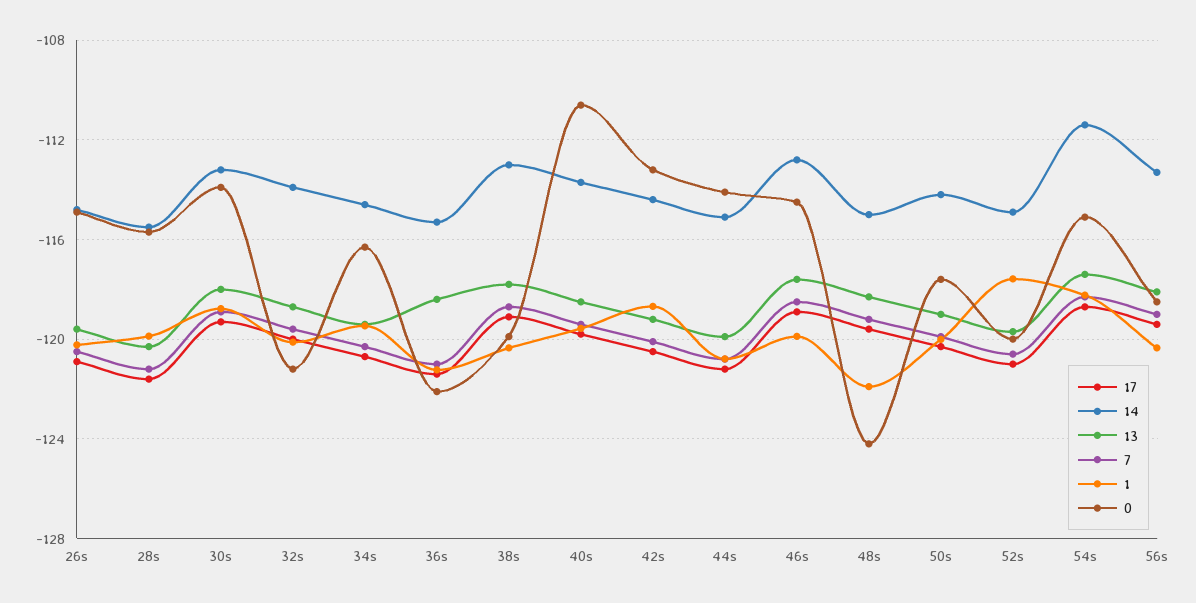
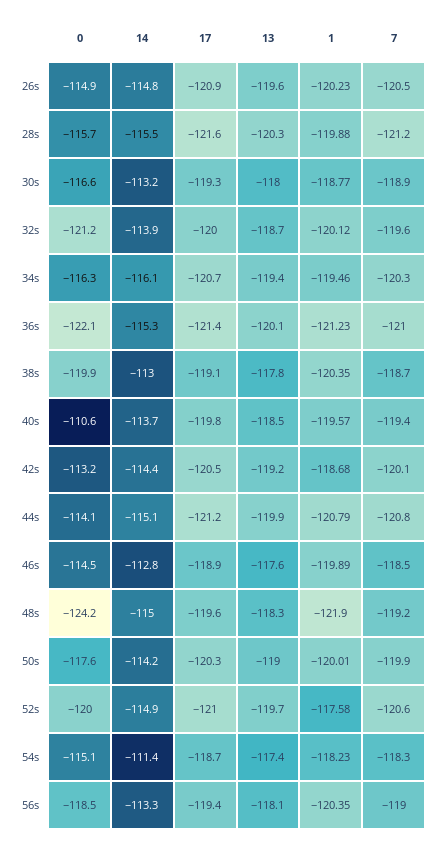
0, 30s: -114 -> -116.6
14, 34s: -114.5 -> -116.1
13, 36s: -118.5 -> -120.1

